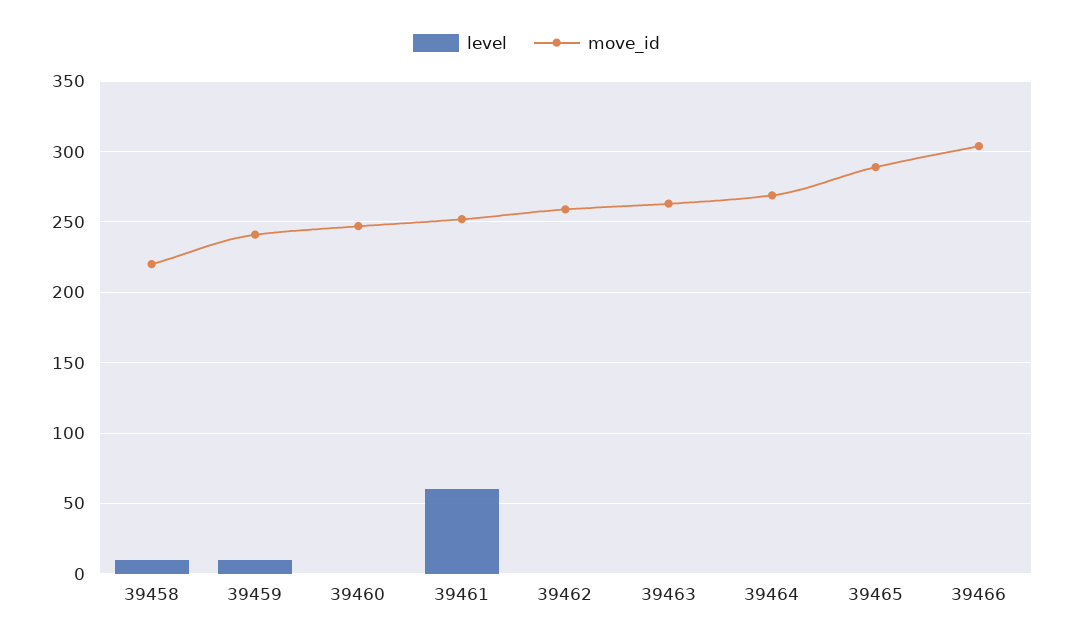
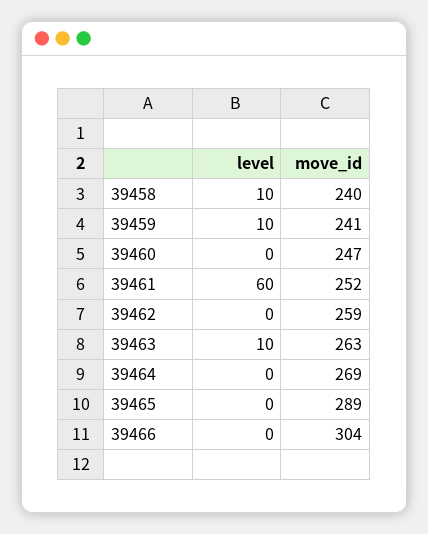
move_id, 39458: 220 -> 240
level, 39463: 0 -> 10

